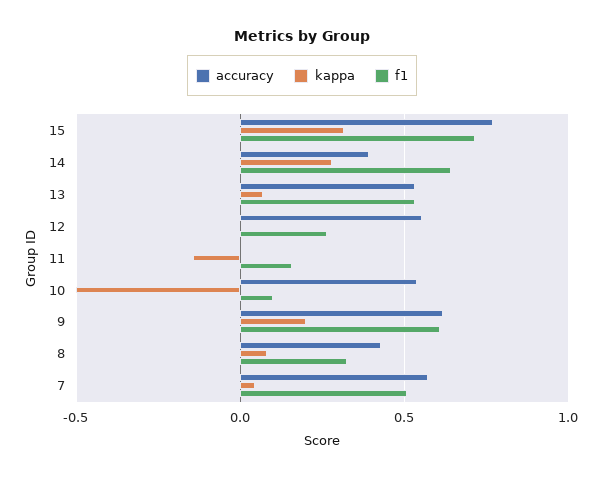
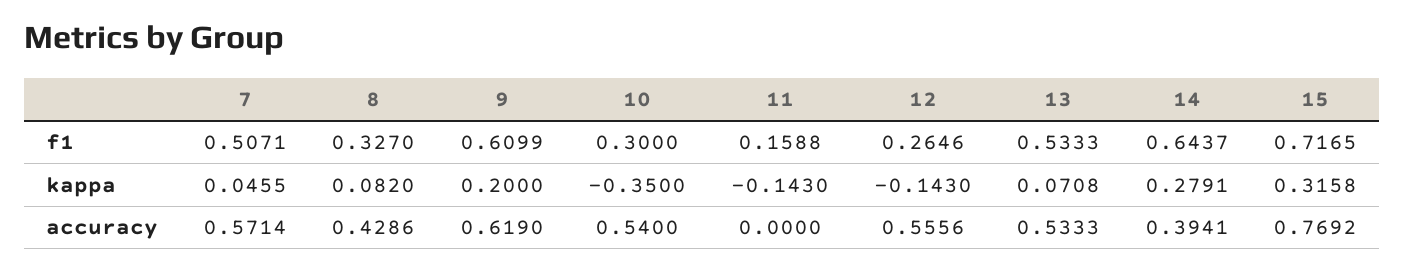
kappa, 12: 0 -> -0.143
kappa, 10: -0.5 -> -0.35
f1, 10: 0.1 -> 0.3

